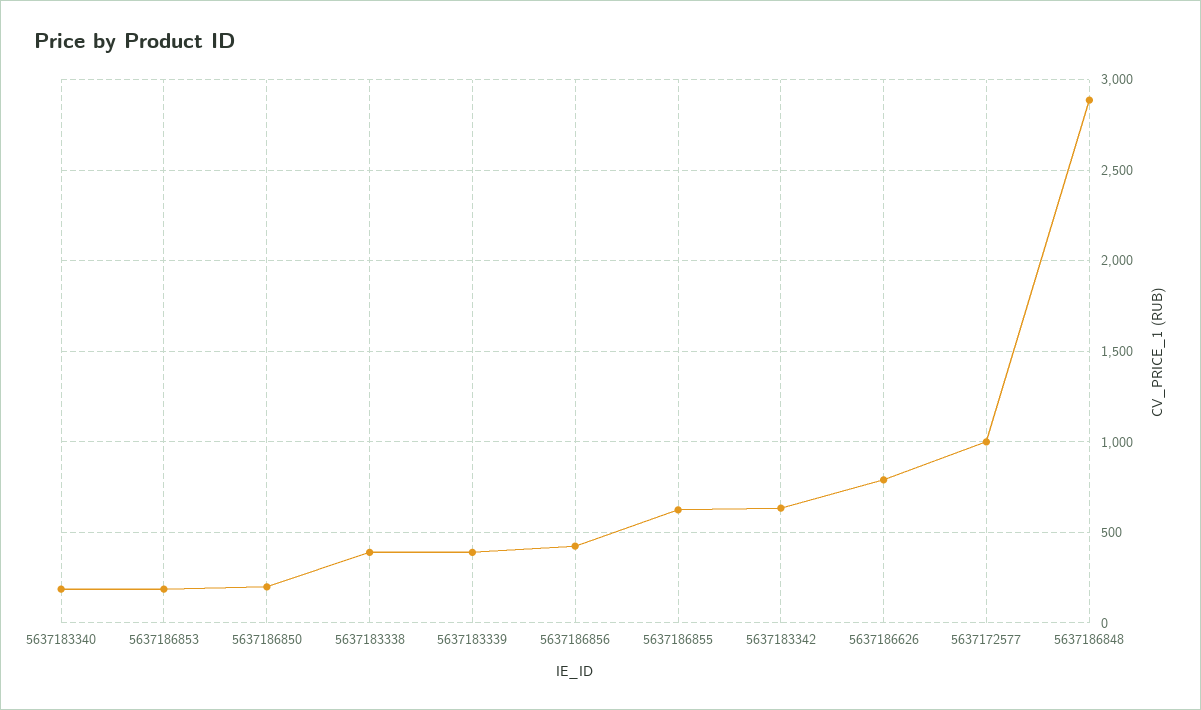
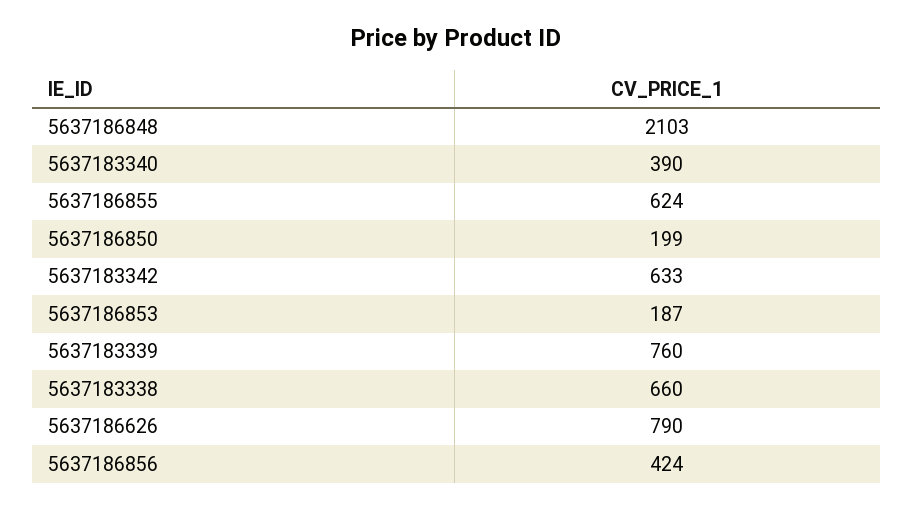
5637183340: 200 -> 390
5637183338: 400 -> 660
5637183339: 400 -> 760
5637172577: 1000 -> none
5637186848: 2900 -> 2103

